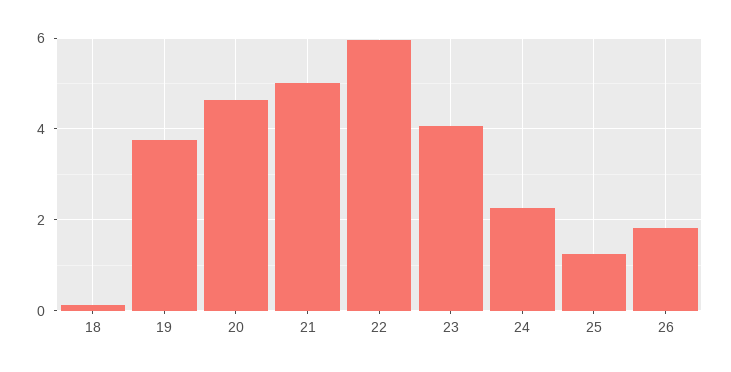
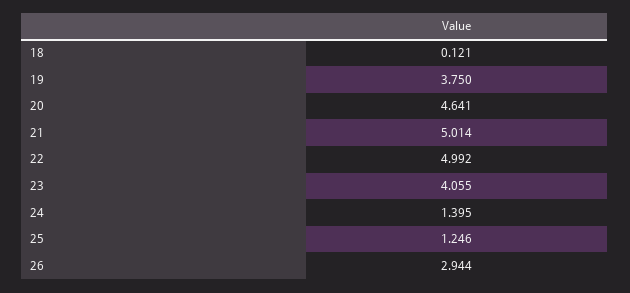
22: 6 -> 4.992
24: 2.2 -> 1.395
26: 1.8 -> 2.944

